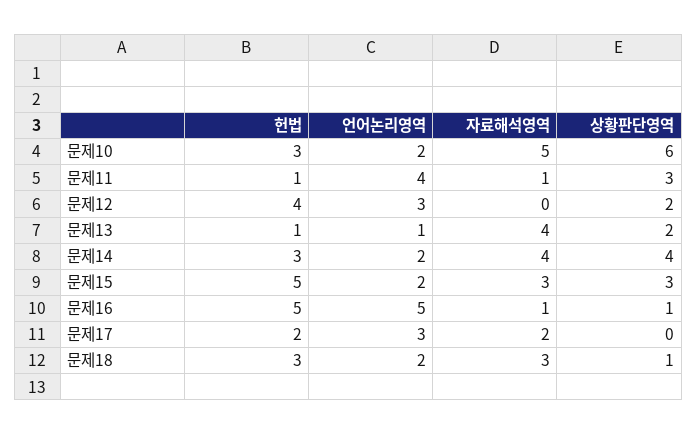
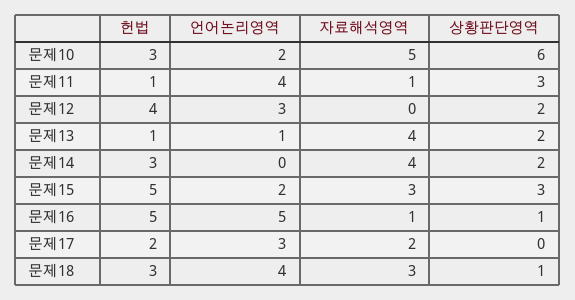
언어논리영역, 문제14: 2 -> 0
상황판단영역, 문제14: 4 -> 2
언어논리영역, 문제18: 2 -> 4

